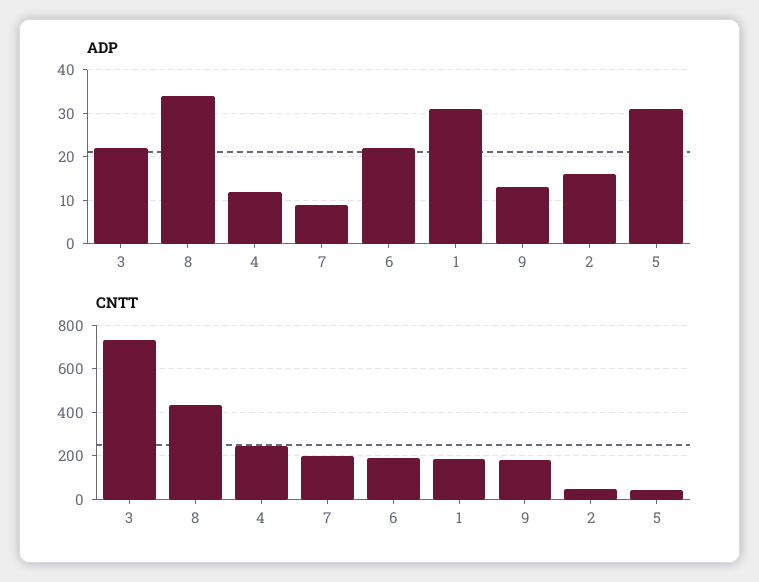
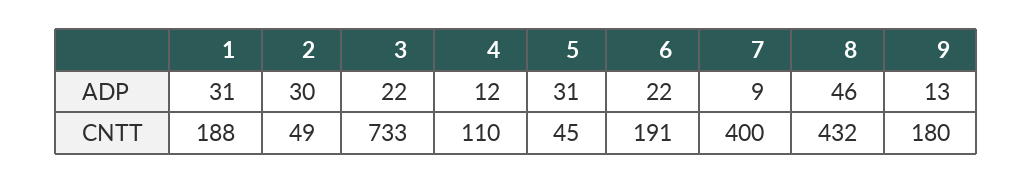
ADP, 8: 35 -> 46
ADP, 2: 15 -> 30
CNTT, 4: 250 -> 110
CNTT, 7: 200 -> 400

